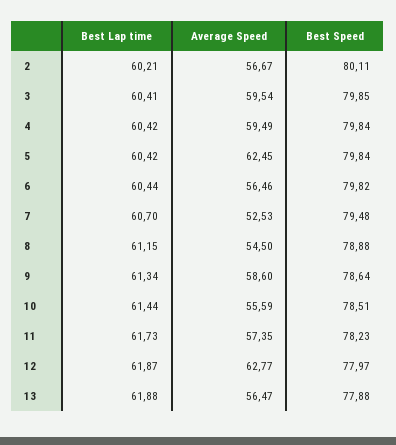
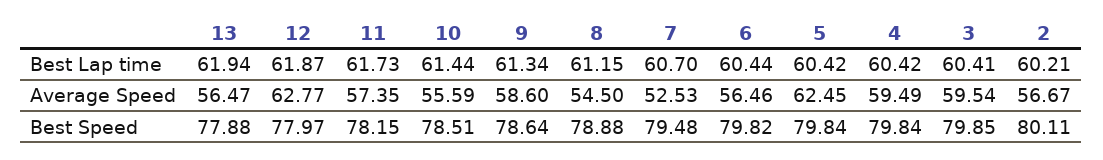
Best Speed, 11: 78.23 -> 78.15
Best Lap time, 13: 61.88 -> 61.94

